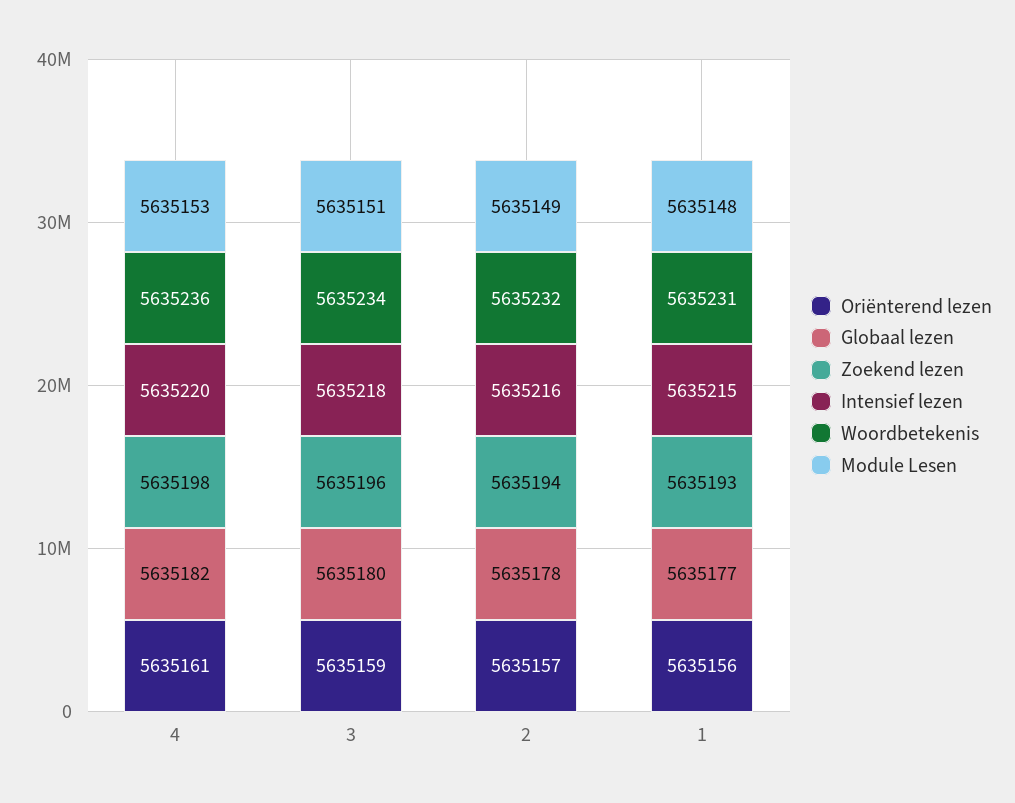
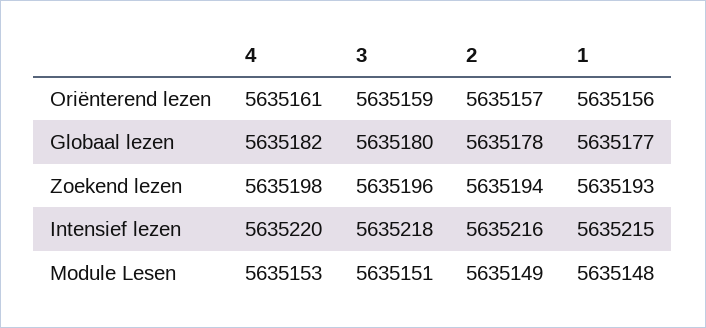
Woordbetekenis, 4: 5635236 -> none
Woordbetekenis, 3: 5635234 -> none
Woordbetekenis, 2: 5635232 -> none
Woordbetekenis, 1: 5635231 -> none

